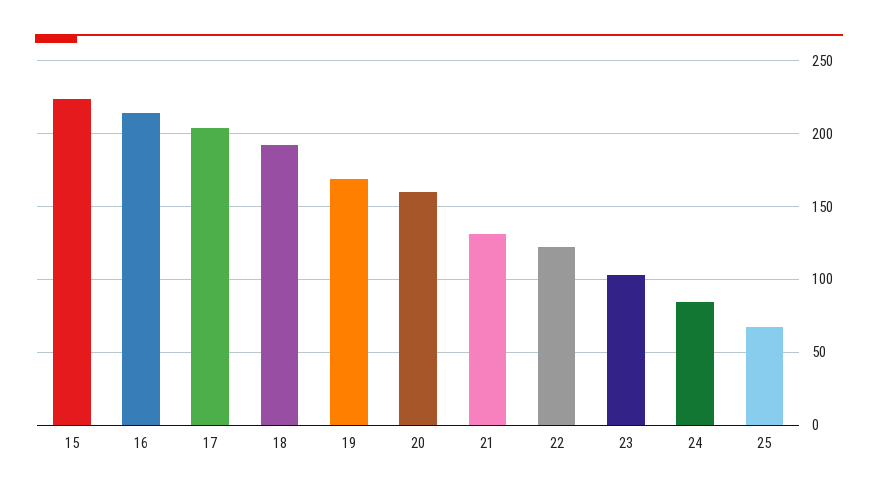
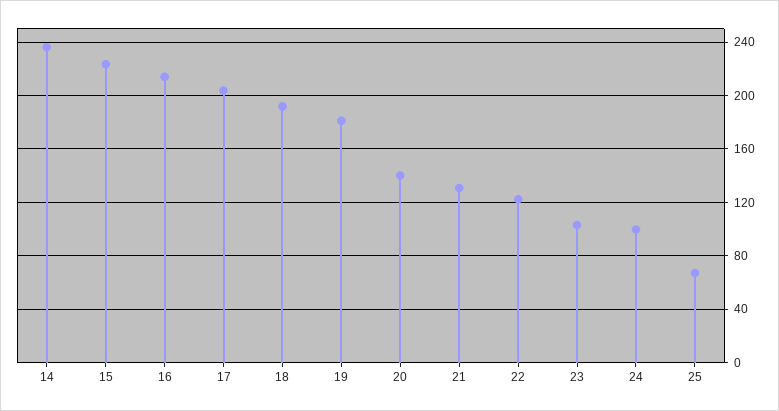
19: 170 -> 180
20: 160 -> 140
24: 85 -> 100
14: none -> 235

